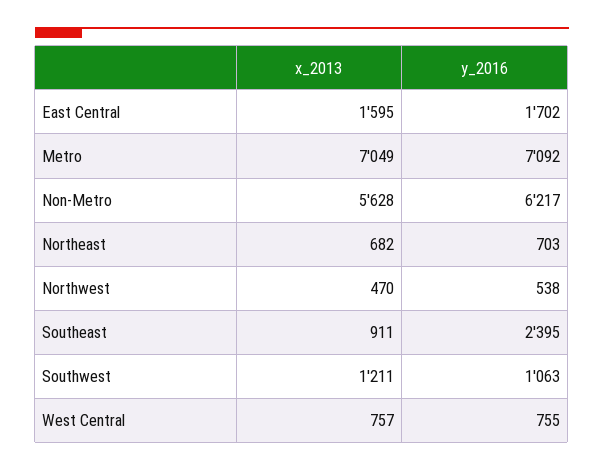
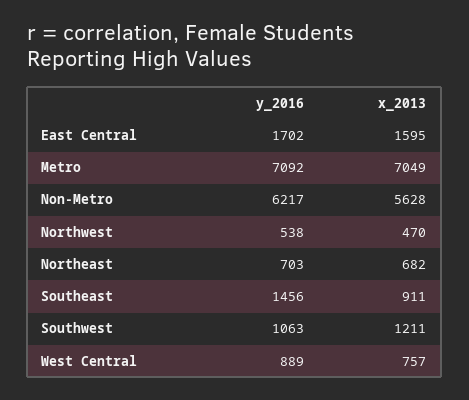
y_2016, Southeast: 2395 -> 1456
y_2016, West Central: 755 -> 889

